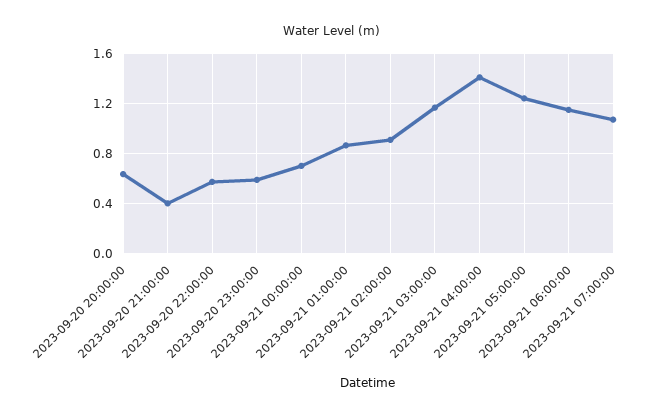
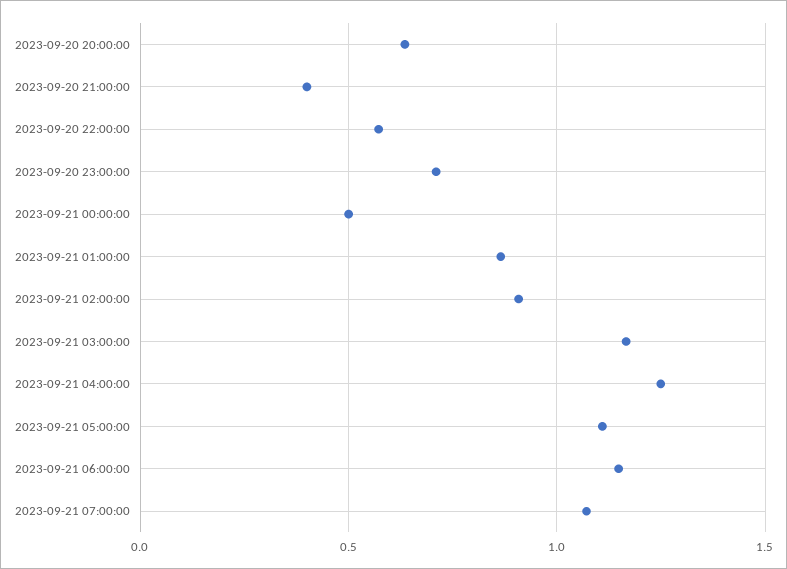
2023-09-20 23:00:00: 0.6 -> 0.7
2023-09-21 00:00:00: 0.7 -> 0.5
2023-09-21 04:00:00: 1.4 -> 1.25
2023-09-21 05:00:00: 1.25 -> 1.1

